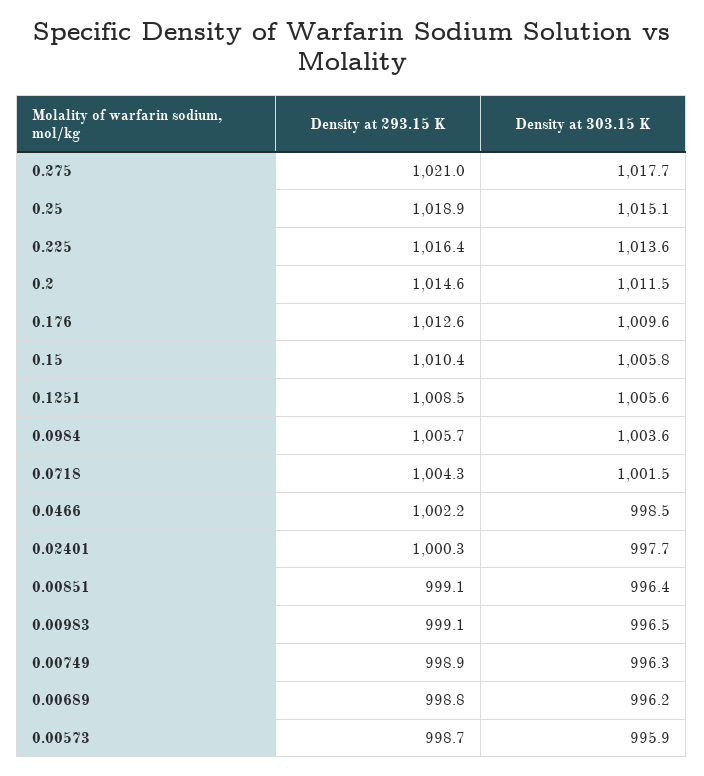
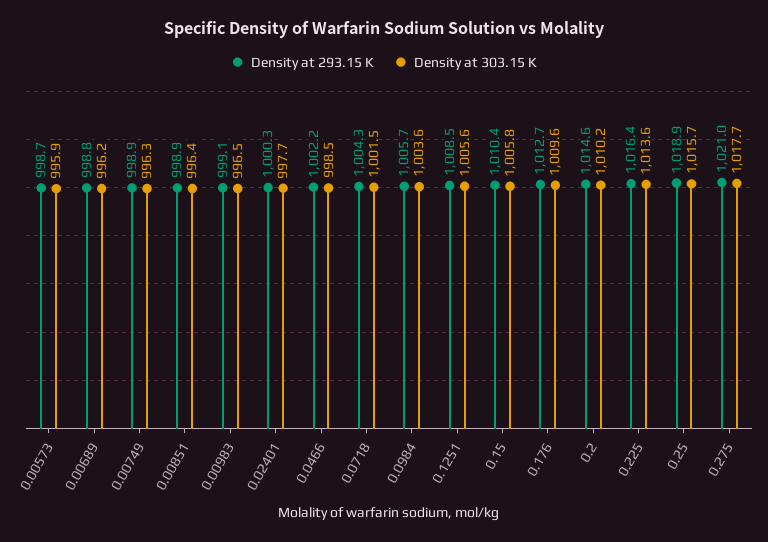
Density at 303.15 K, 0.25: 1015.1 -> 1015.7
Density at 303.15 K, 0.2: 1011.5 -> 1010.2
Density at 293.15 K, 0.176: 1012.6 -> 1012.7
Density at 293.15 K, 0.00851: 999.1 -> 998.9

